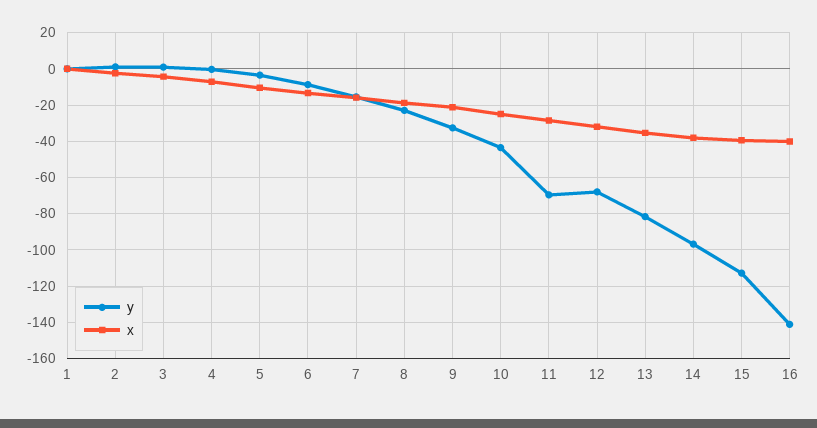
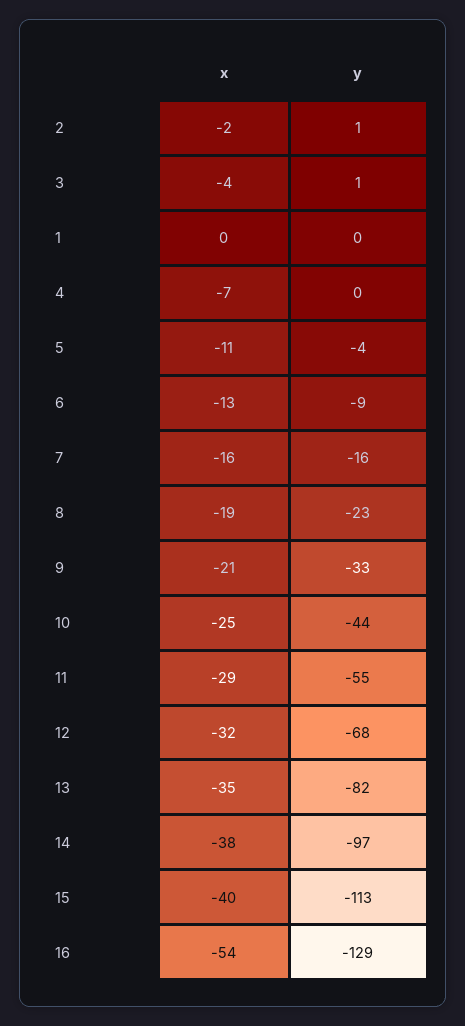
y, 11: -70 -> -55
y, 16: -140 -> -129
x, 16: -40 -> -54

